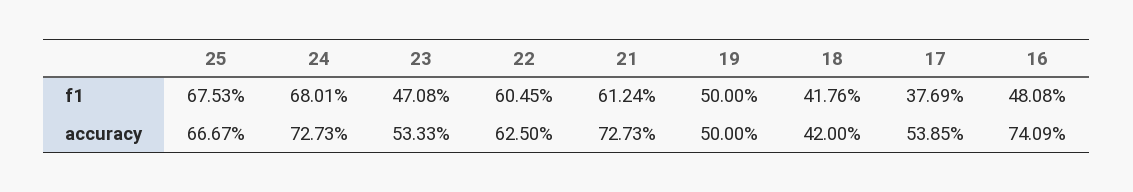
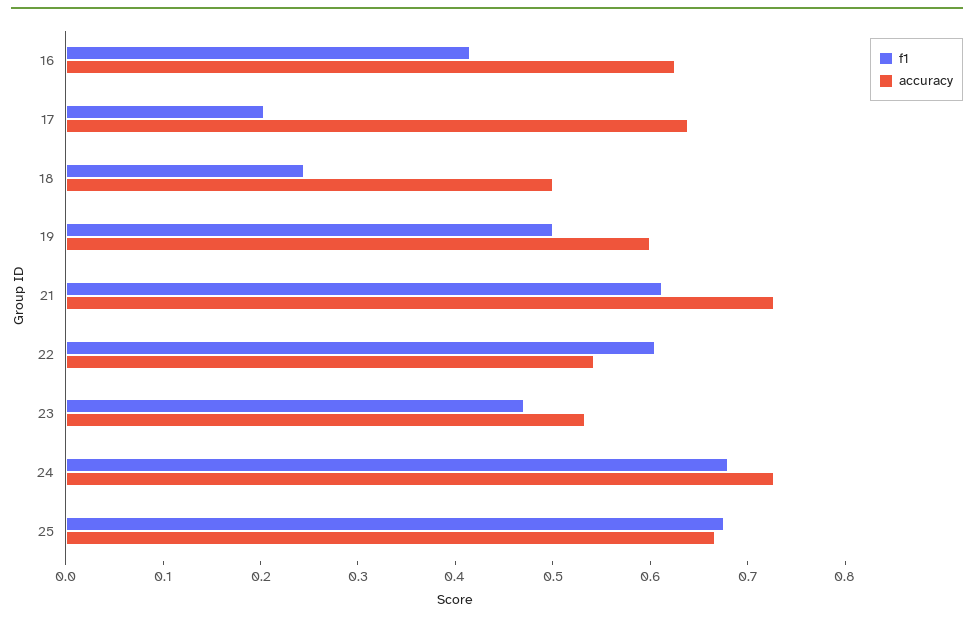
f1, 18: 0.4176 -> 0.24
f1, 17: 0.3769 -> 0.2
f1, 16: 0.4808 -> 0.42
accuracy, 22: 0.625 -> 0.54
accuracy, 19: 0.5 -> 0.6
accuracy, 18: 0.42 -> 0.5
accuracy, 17: 0.5385 -> 0.64
accuracy, 16: 0.7409 -> 0.62

